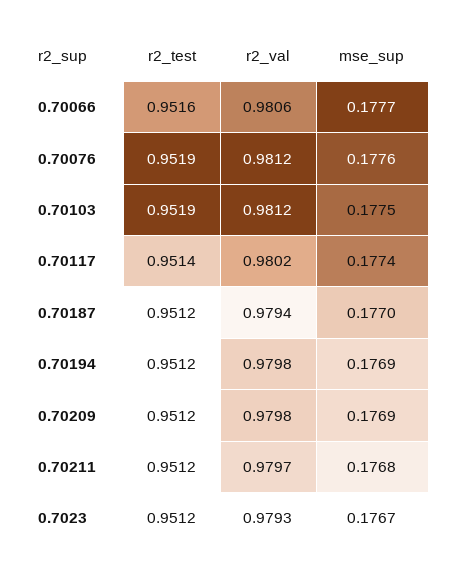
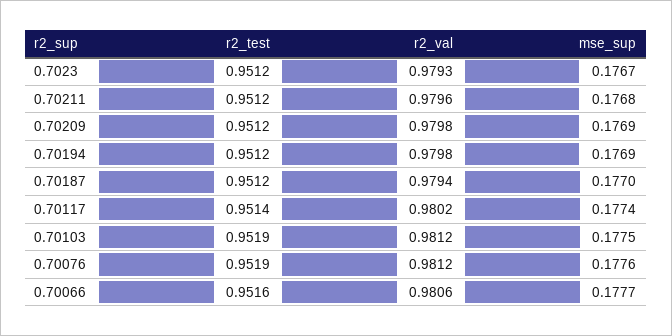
r2_val, 0.70211: 0.9797 -> 0.9796

